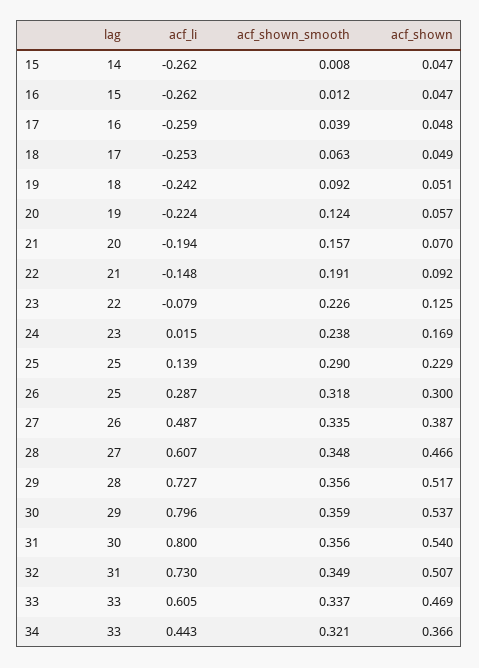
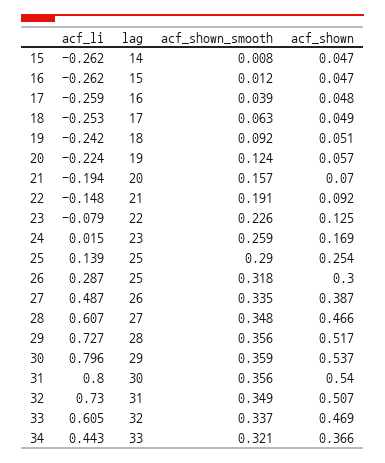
acf_shown_smooth, 24: 0.238 -> 0.259
acf_shown, 25: 0.229 -> 0.254
lag, 33: 33 -> 32

